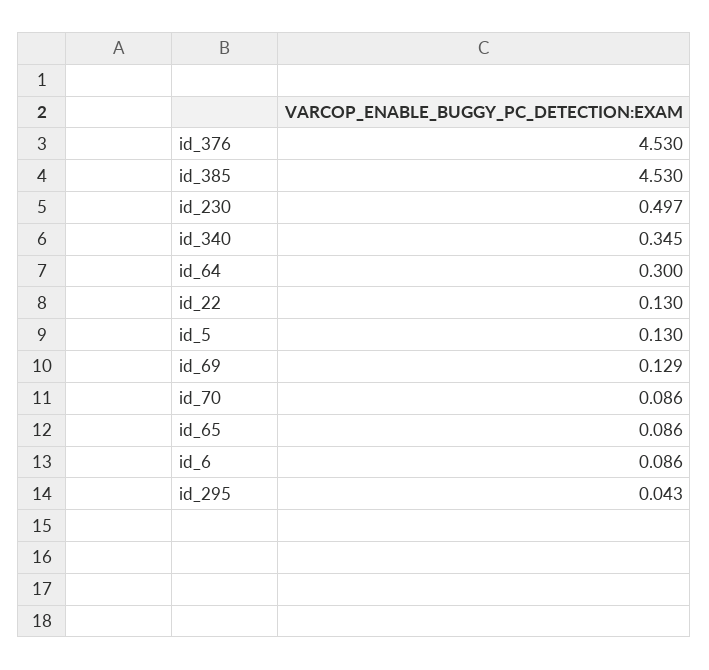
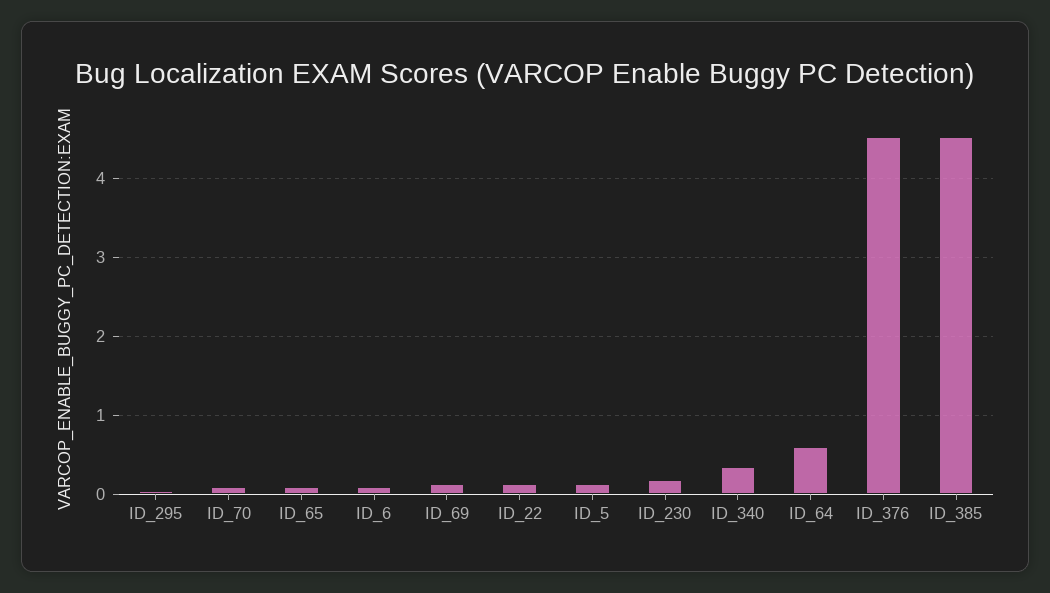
id_230: 0.497 -> 0.2
id_64: 0.3 -> 0.6

